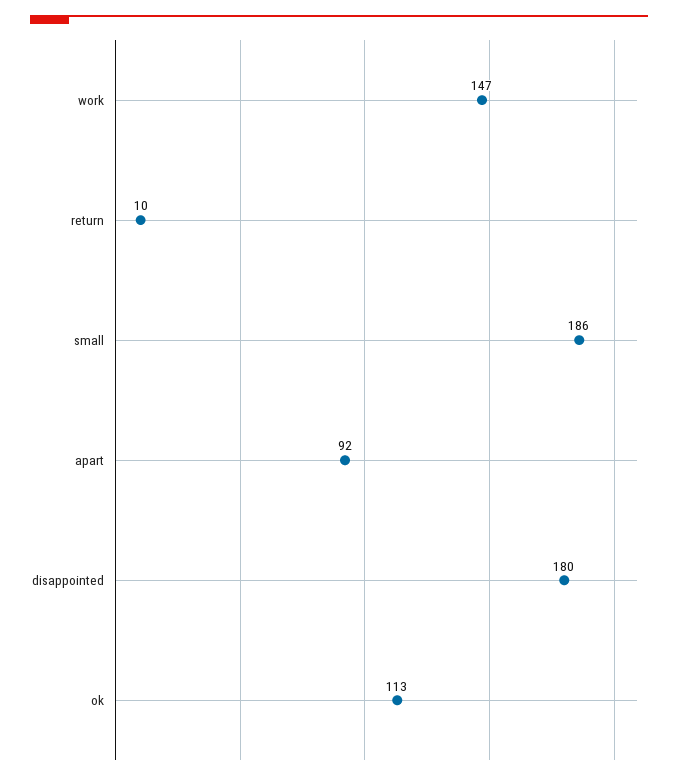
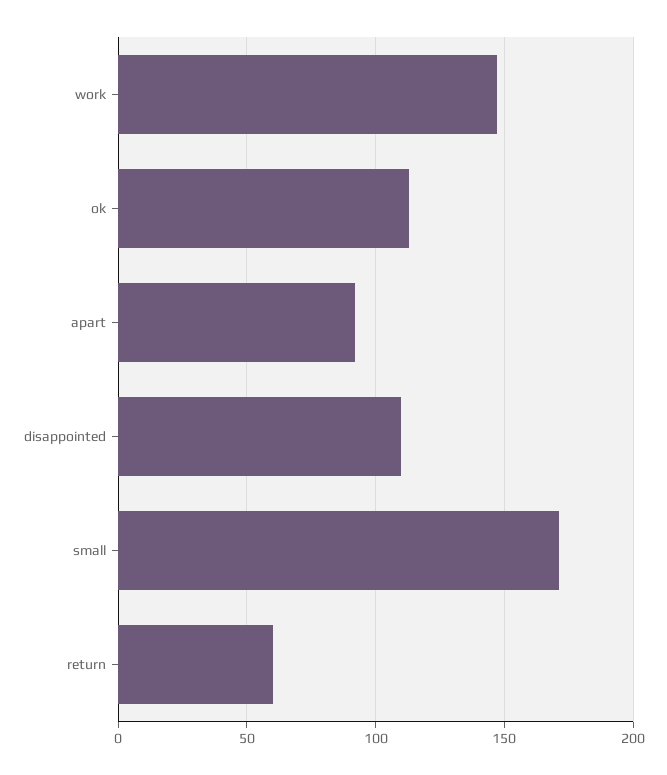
return: 10 -> 60
small: 186 -> 170
disappointed: 180 -> 110

